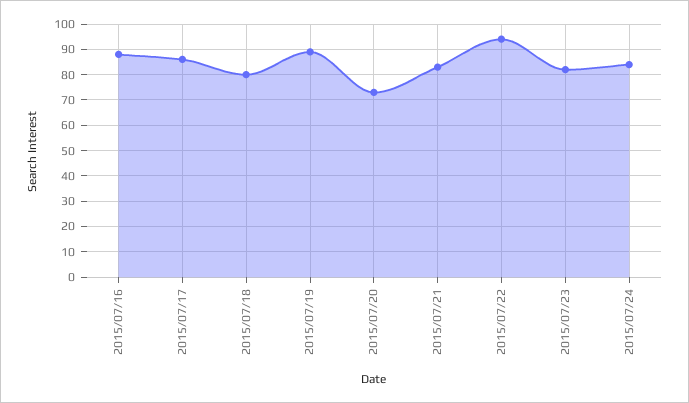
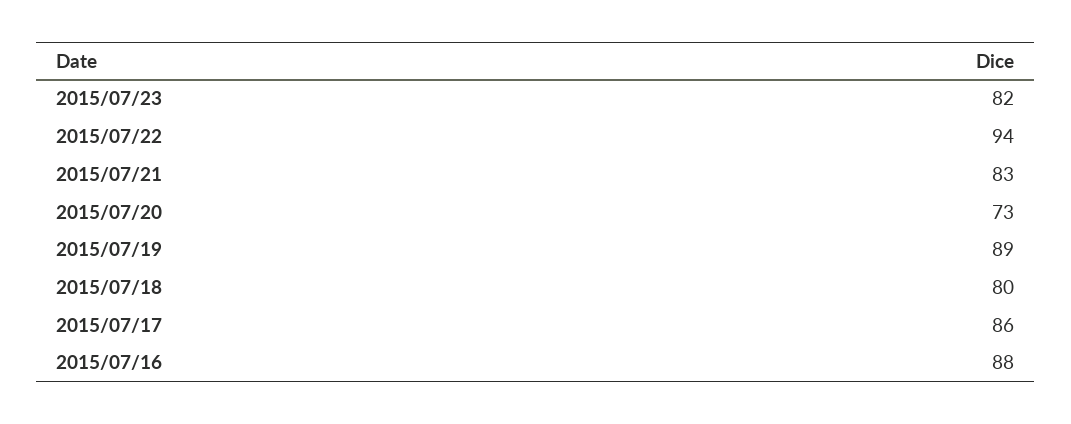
2015/07/24: 85 -> none

